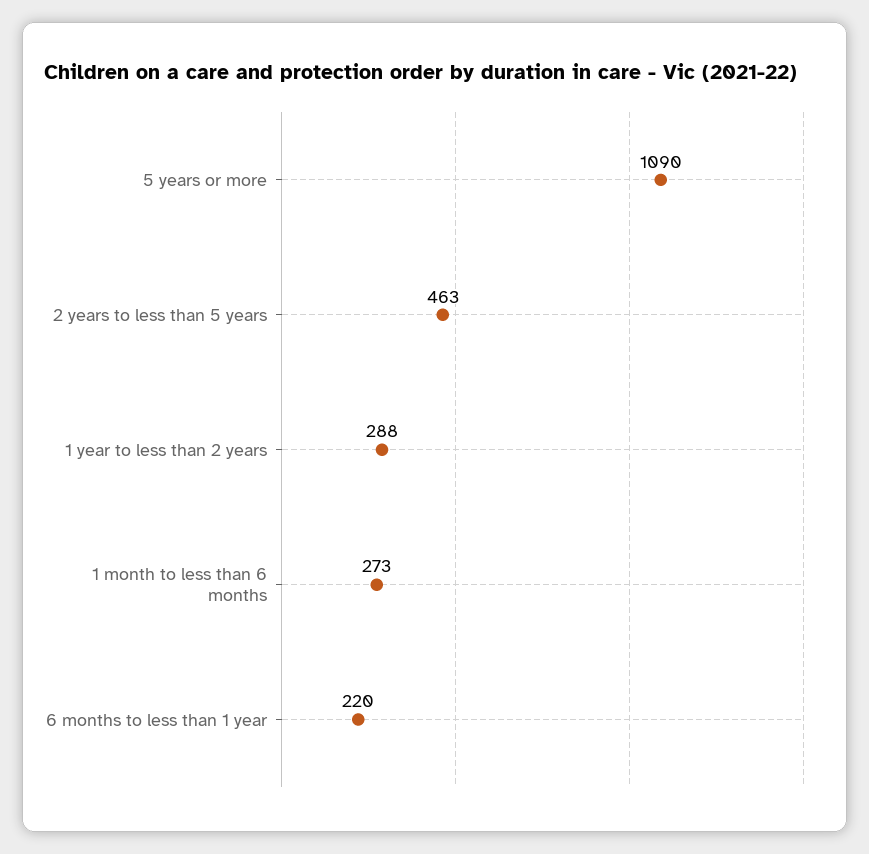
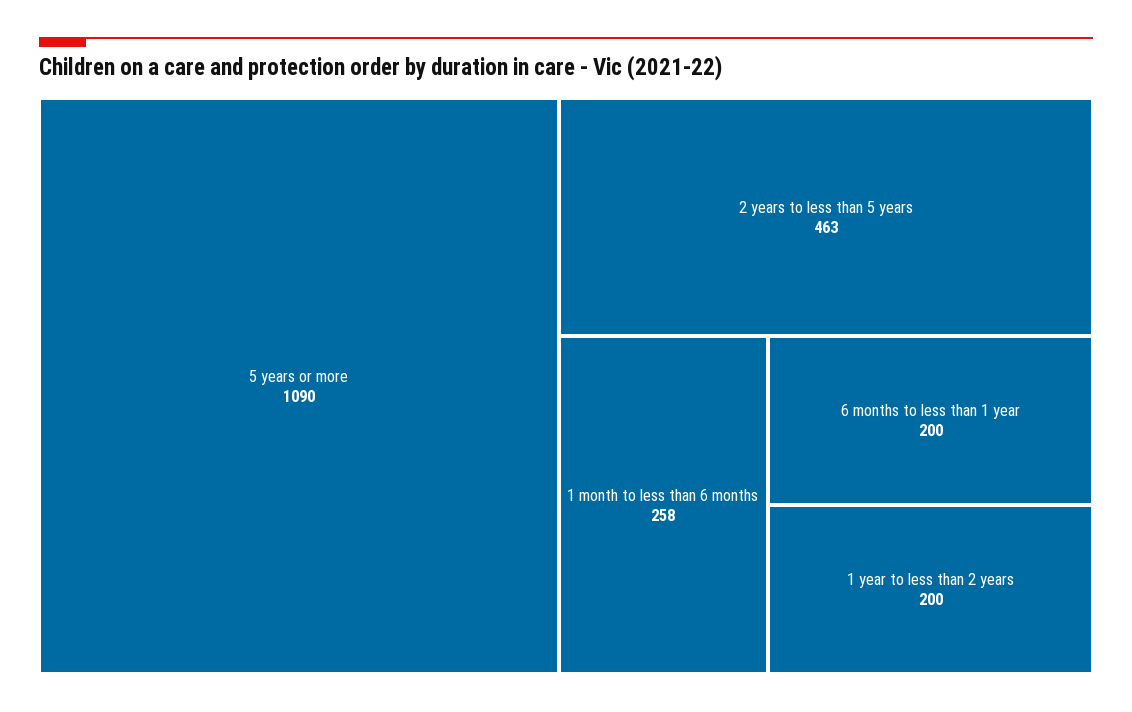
1 year to less than 2 years: 288 -> 200
1 month to less than 6 months: 273 -> 258
6 months to less than 1 year: 220 -> 200

